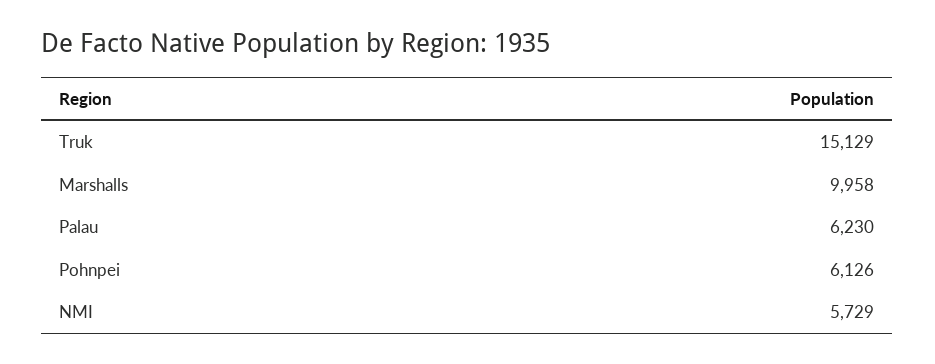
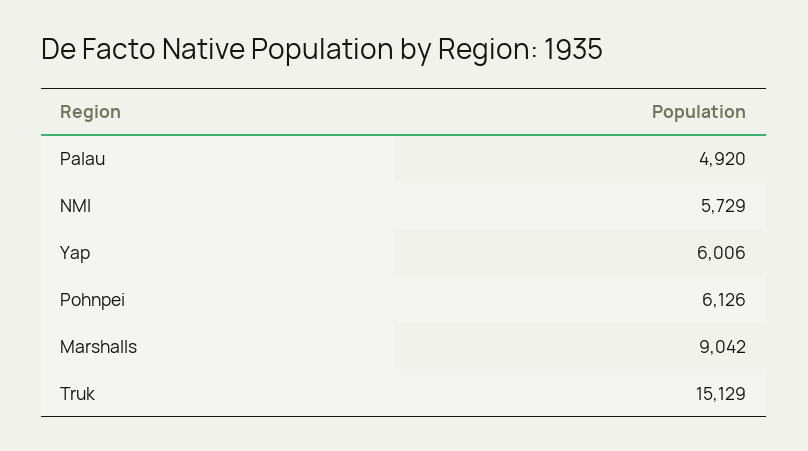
Marshalls: 9958 -> 9042
Palau: 6230 -> 4920
Yap: none -> 6006

